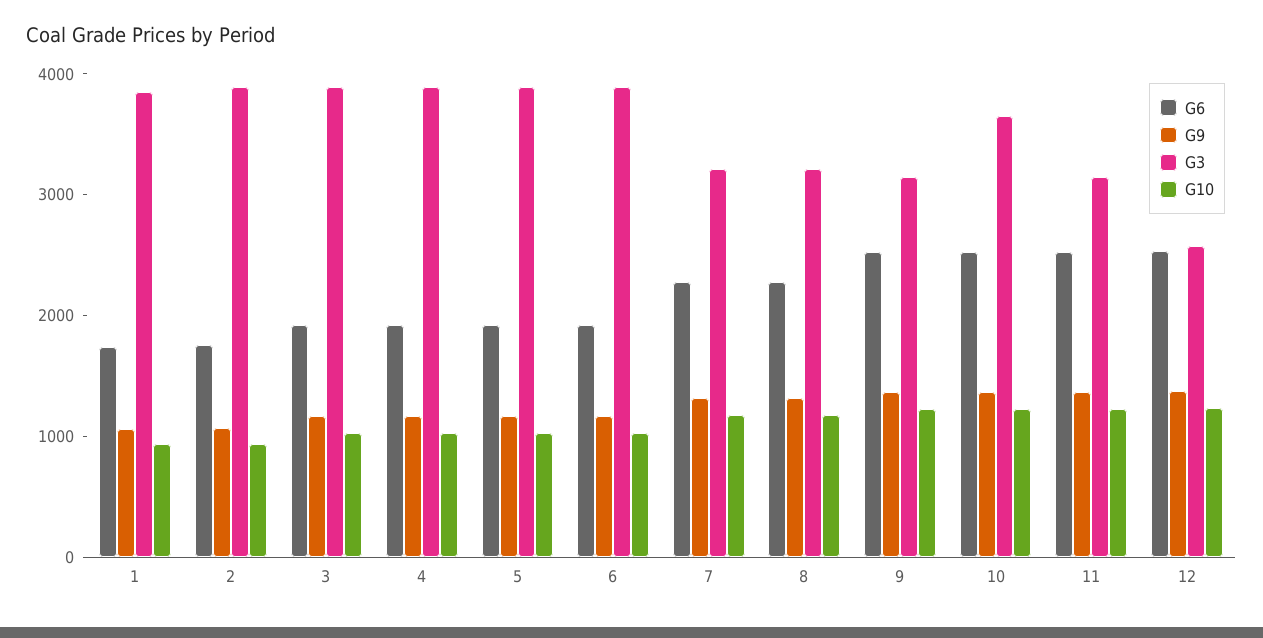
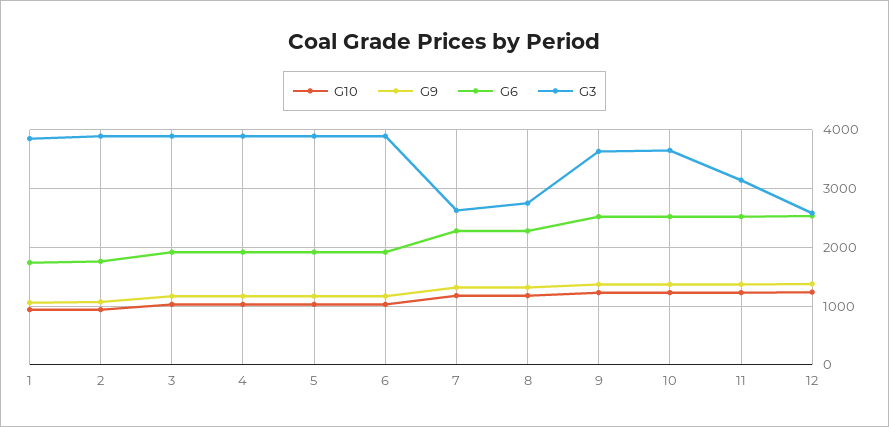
G3, 7: 3200 -> 2600
G3, 8: 3200 -> 2800
G3, 9: 3200 -> 3600

